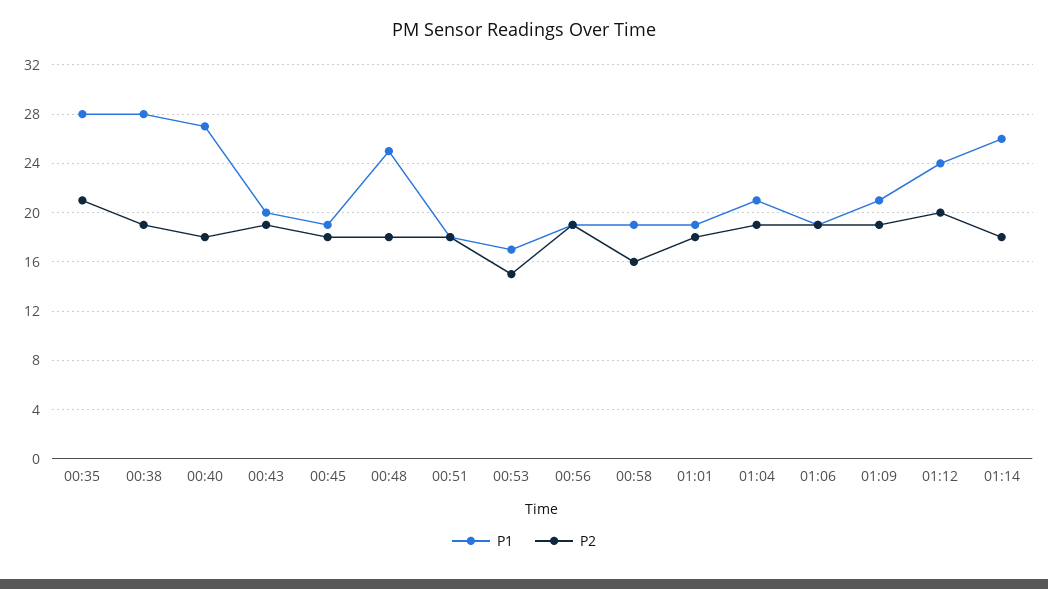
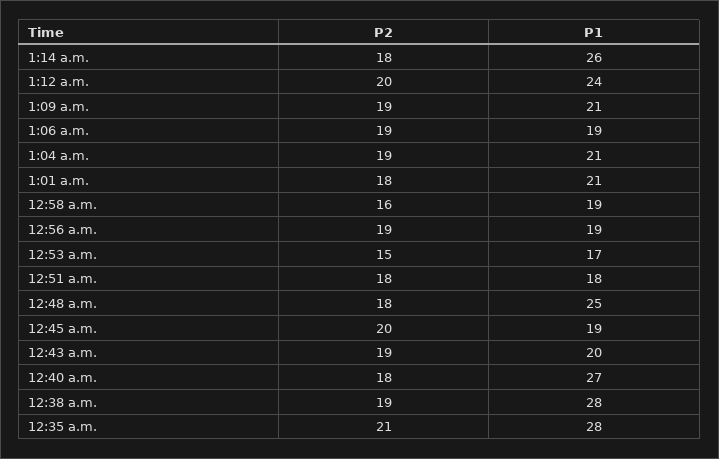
P2, 00:45: 18 -> 20
P1, 01:01: 19 -> 21

